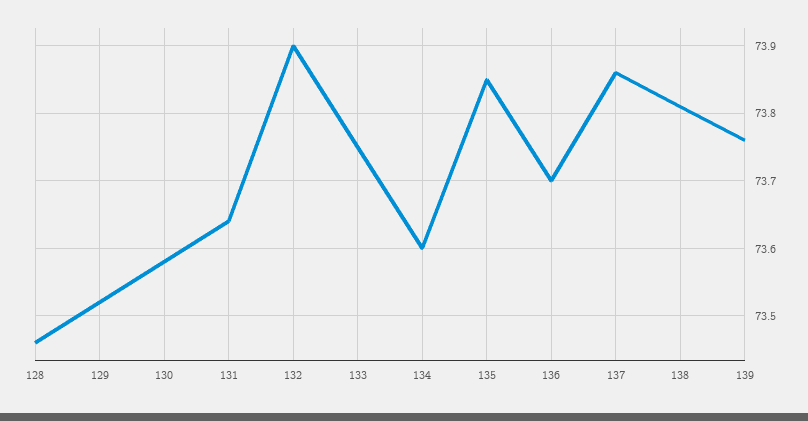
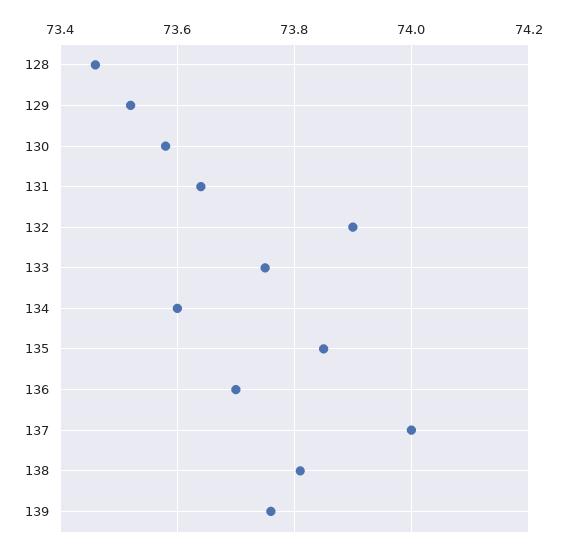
137: 73.86 -> 74

